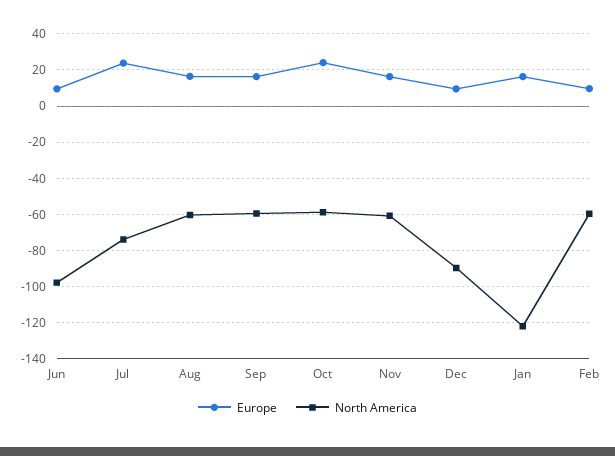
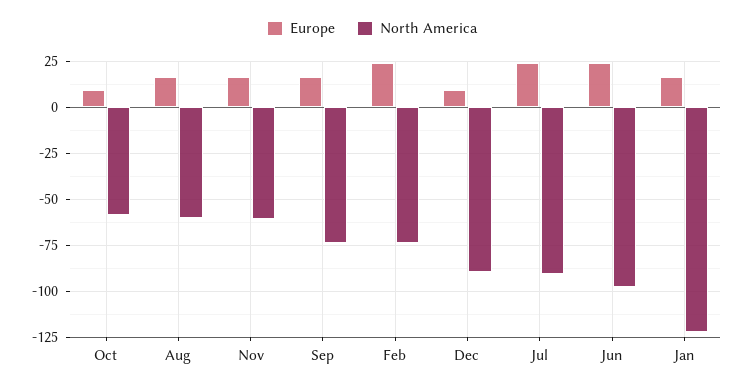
Europe, Jun: 10 -> 25
North America, Jul: -75 -> -90
North America, Sep: -60 -> -75
Europe, Oct: 25 -> 10
Europe, Feb: 10 -> 25
North America, Feb: -60 -> -75

